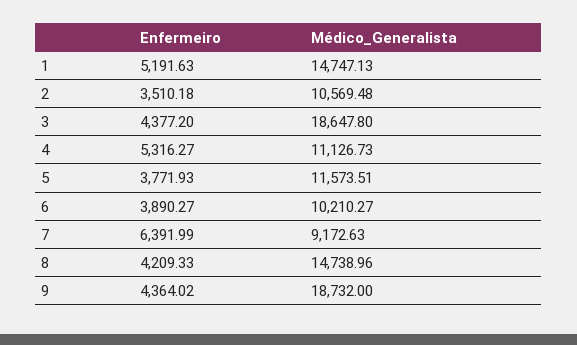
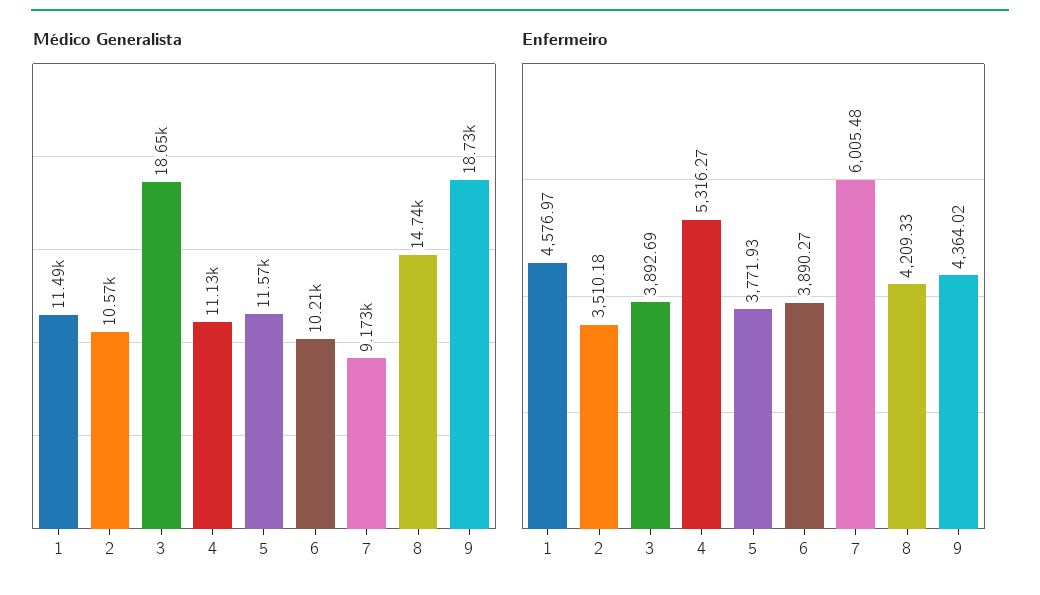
Enfermeiro, 1: 5191.63 -> 4576.97
Médico_Generalista, 1: 14747.13 -> 11490
Enfermeiro, 3: 4377.2 -> 3892.69
Enfermeiro, 7: 6391.99 -> 6005.48

